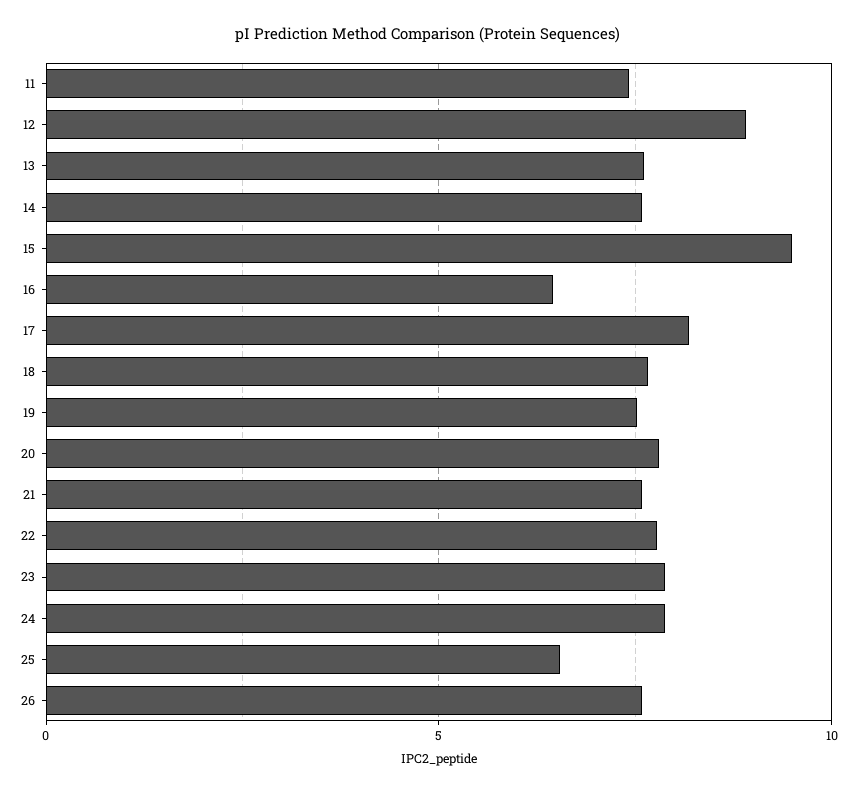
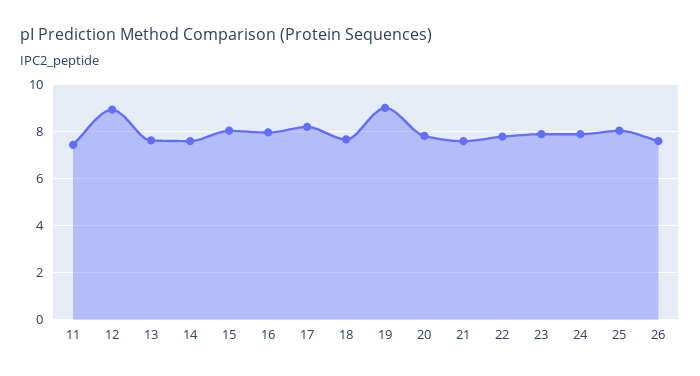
15: 9.5 -> 8
16: 6.5 -> 8
19: 7.5 -> 9
25: 6.5 -> 8

